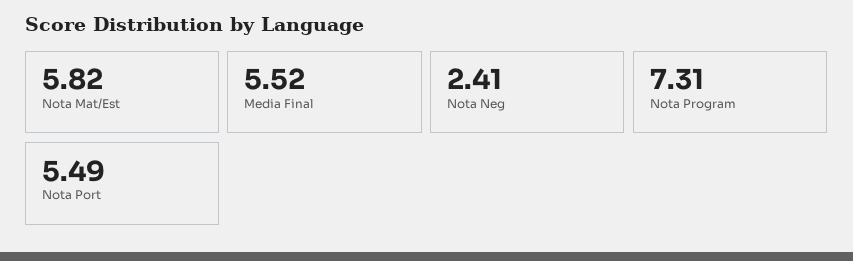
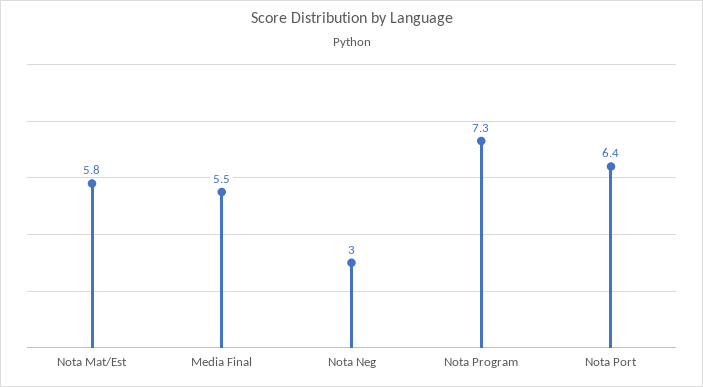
Nota Neg: 2.41 -> 3
Nota Port: 5.49 -> 6.4

